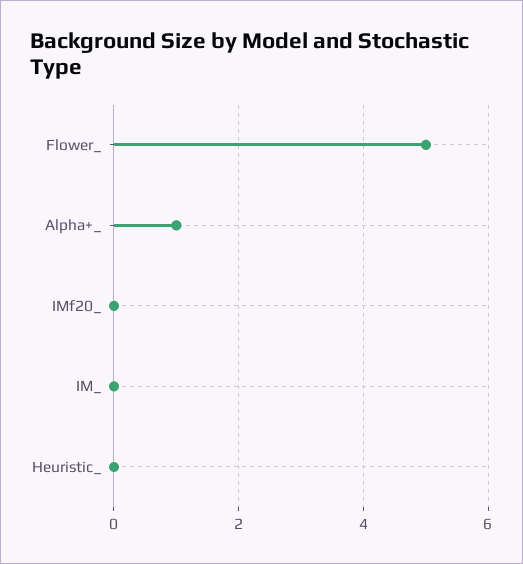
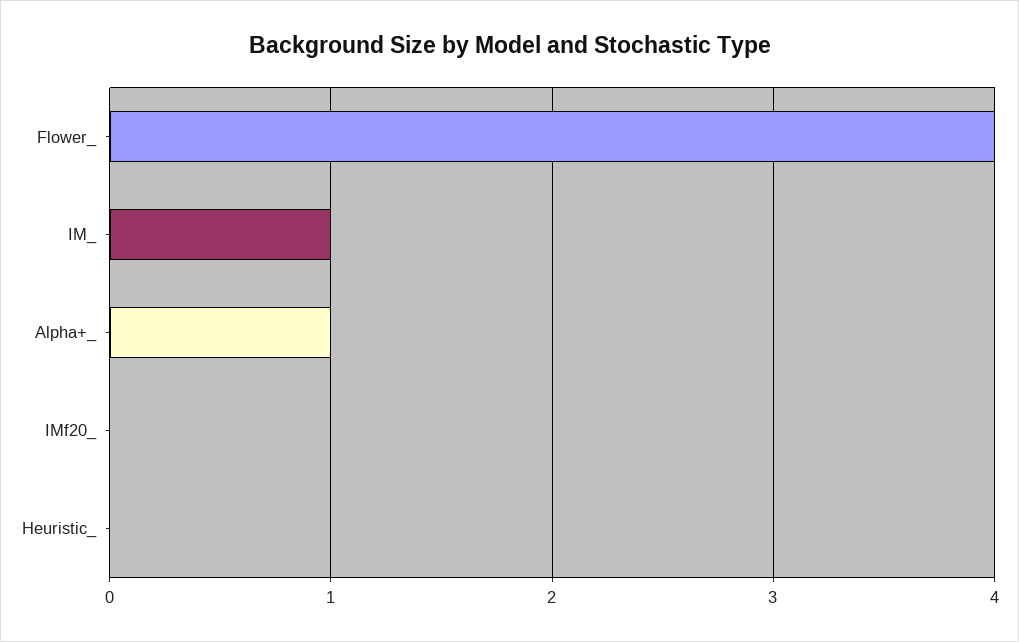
Flower_: 5 -> 4
IM_: 0 -> 1

